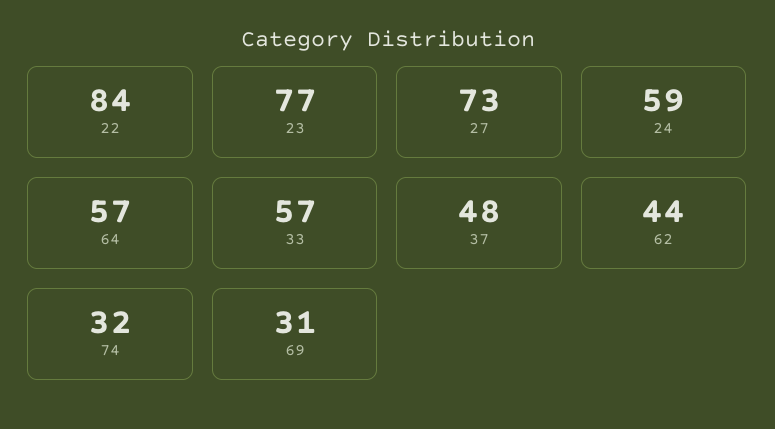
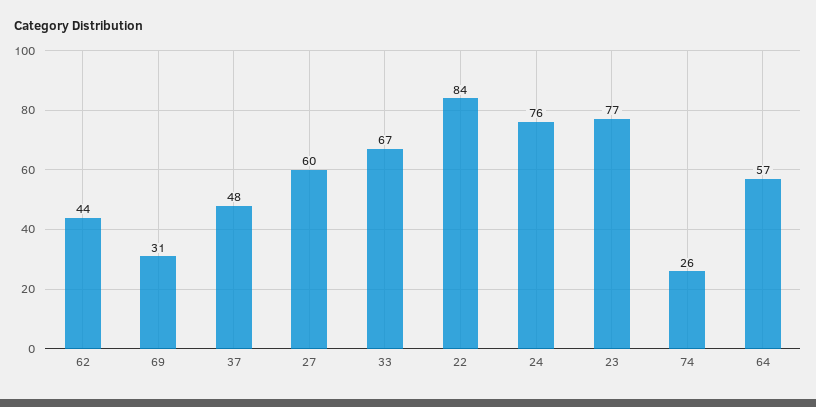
27: 73 -> 60
24: 59 -> 76
33: 57 -> 67
74: 32 -> 26

